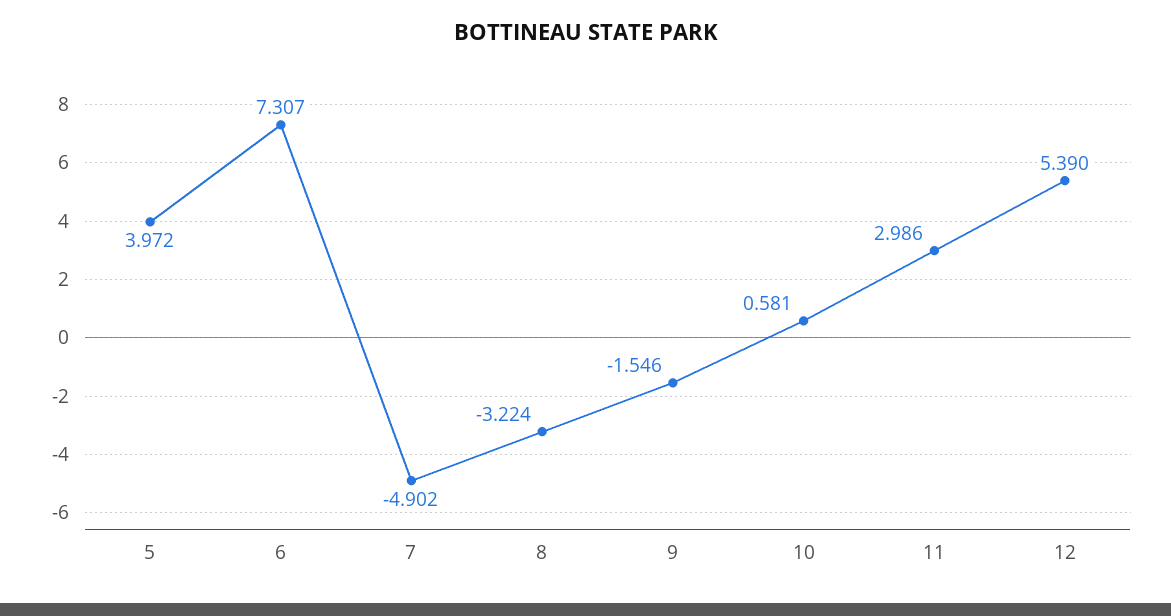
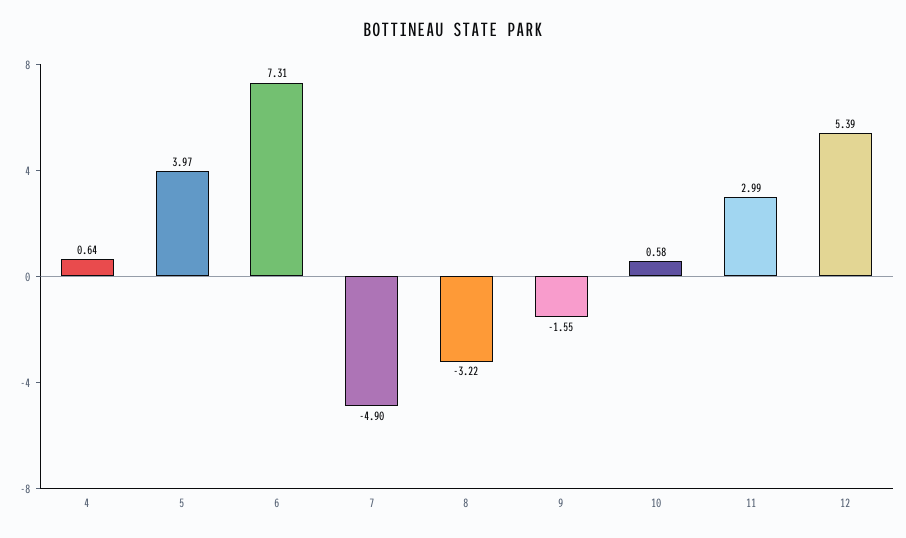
4: none -> 0.64

